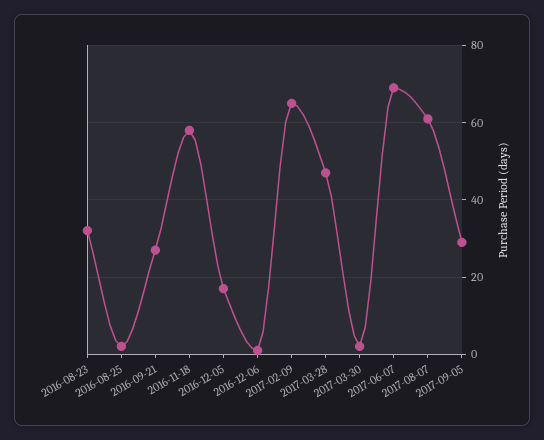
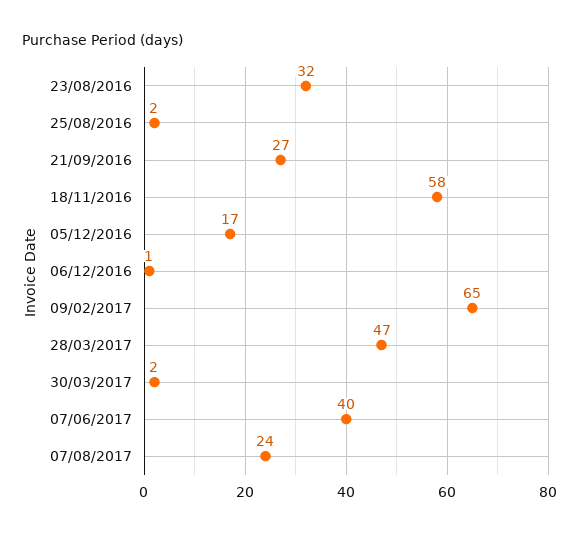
2017-06-07: 70 -> 40
2017-08-07: 60 -> 24
2017-09-05: 30 -> none

